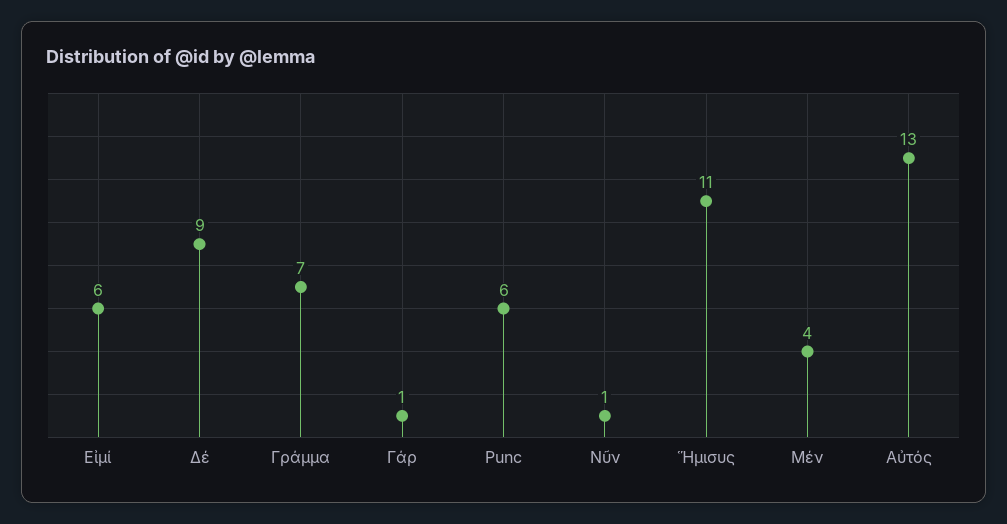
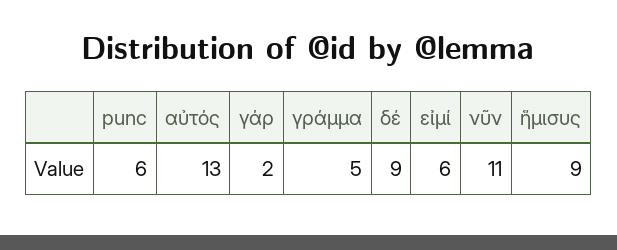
Γράμμα: 7 -> 5
Γάρ: 1 -> 2
Νῦν: 1 -> 11
Ἥμισυς: 11 -> 9
Μέν: 4 -> none

